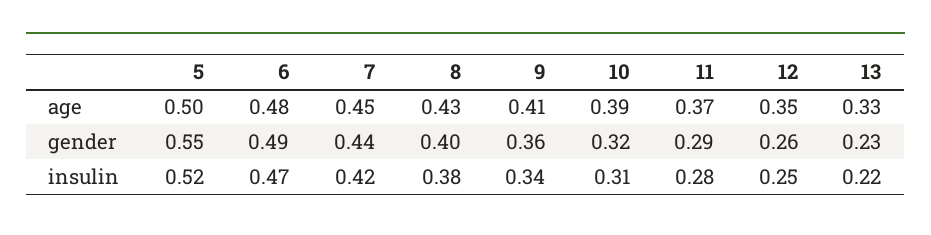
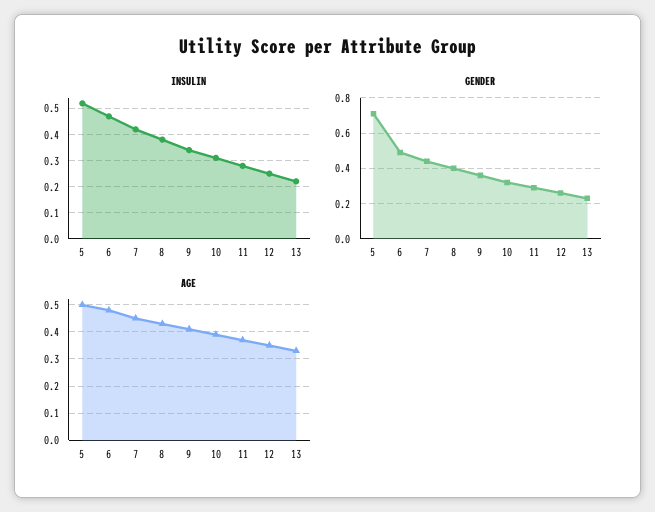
gender, 5: 0.55 -> 0.7

